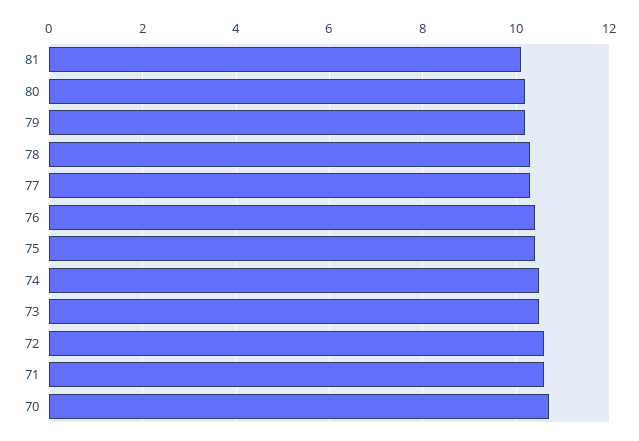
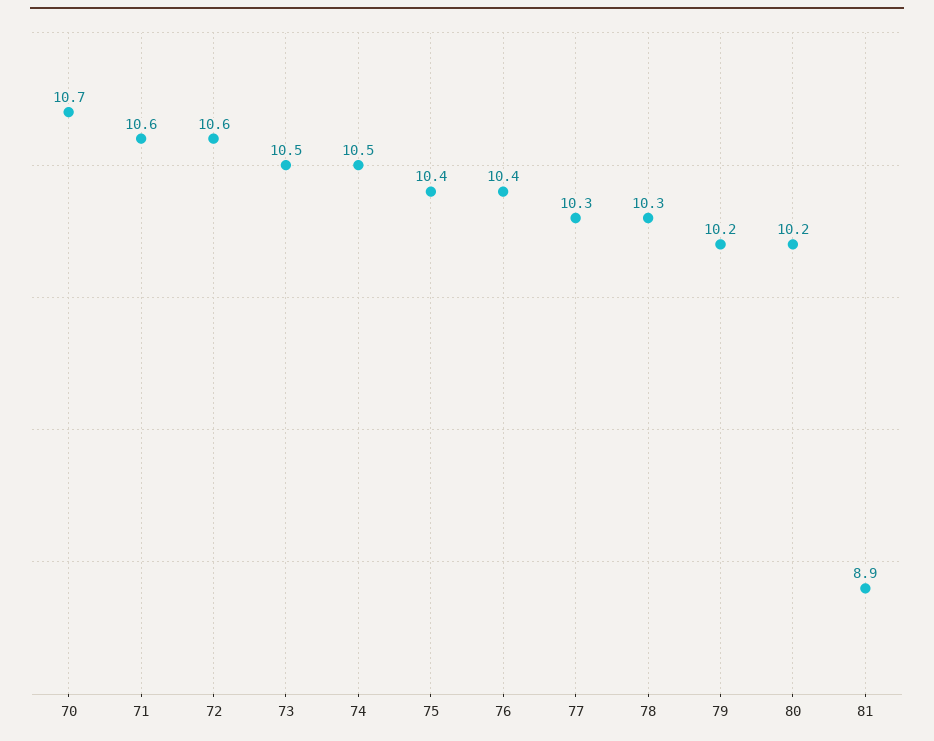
81: 10 -> 8.9

